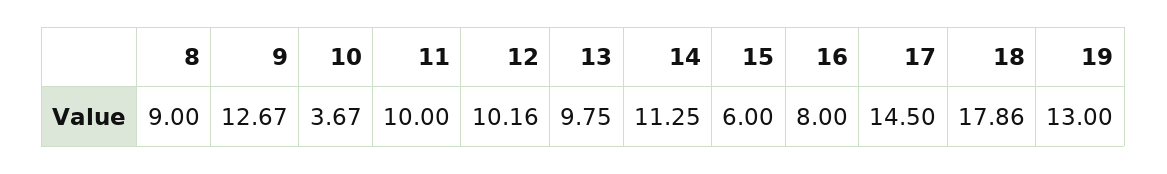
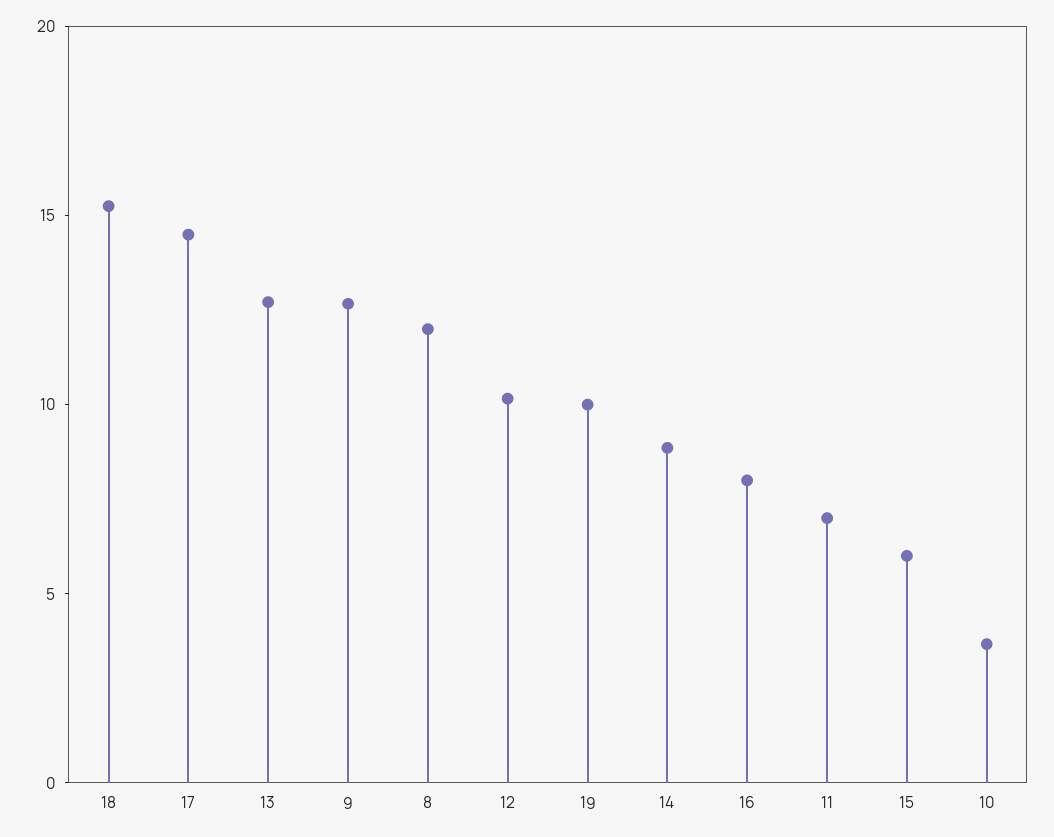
8: 9 -> 12
11: 10 -> 7
13: 9.75 -> 13
14: 11.25 -> 9
18: 17.86 -> 15
19: 13 -> 10

